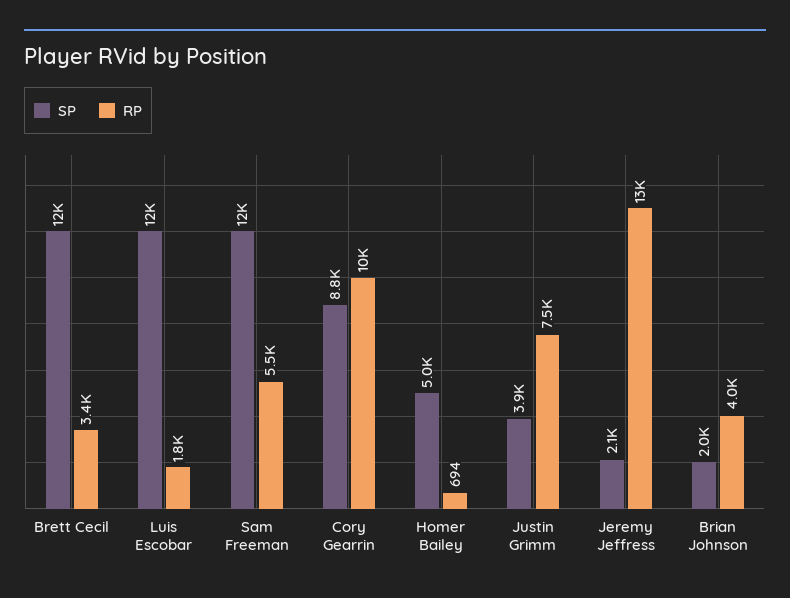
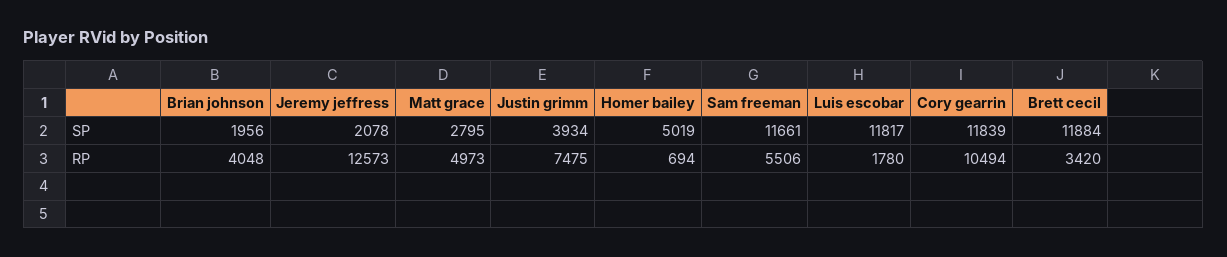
SP, Cory Gearrin: 8800 -> 11839
SP, Matt grace: none -> 2795
RP, Matt grace: none -> 4973

